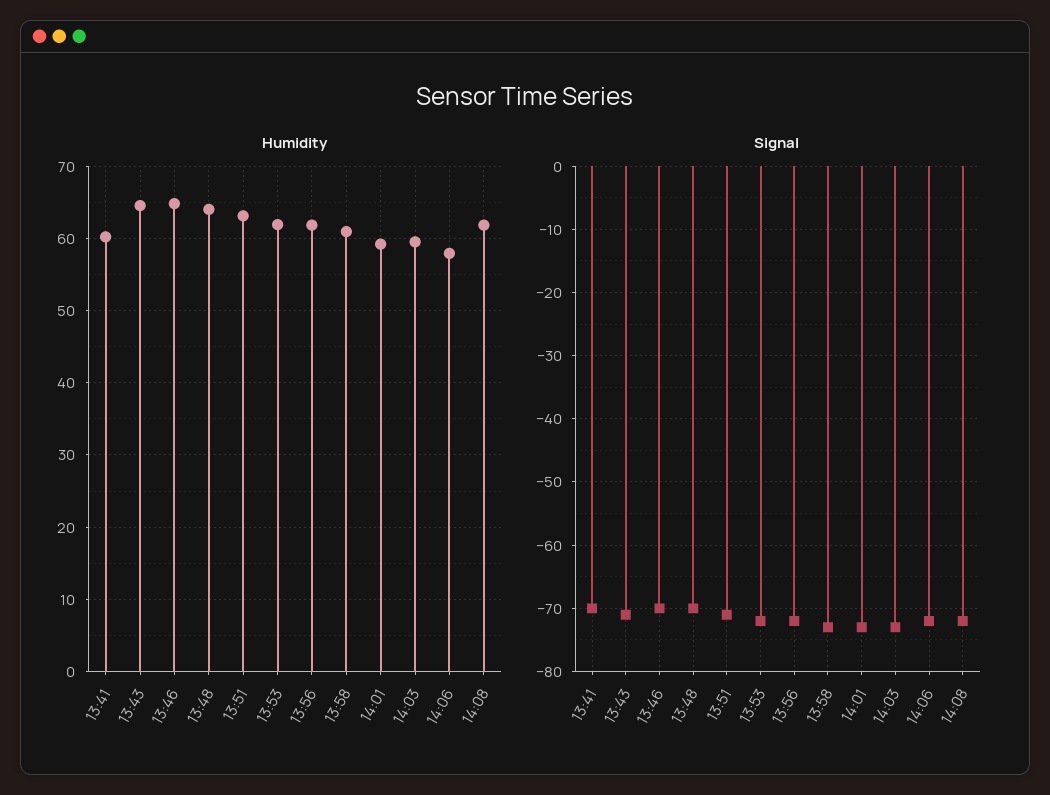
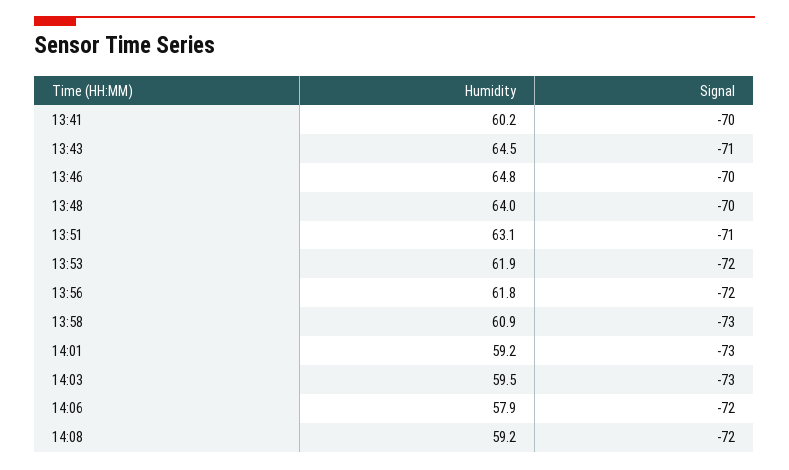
Humidity, 14:08: 62 -> 59.2

